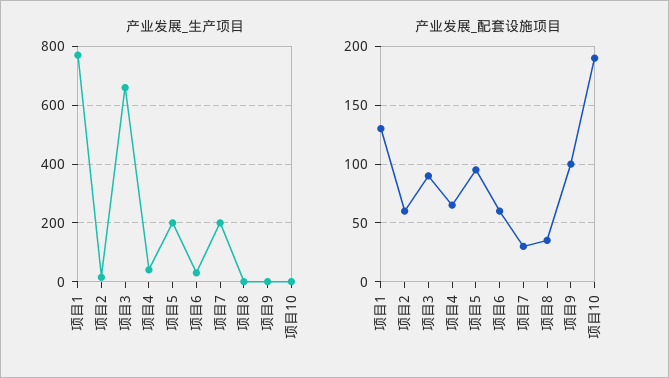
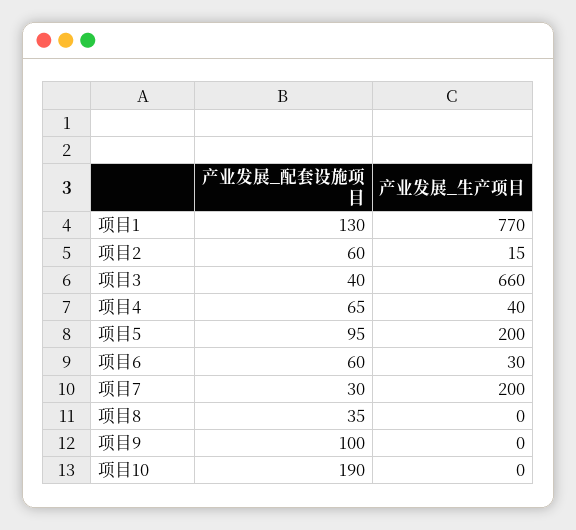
产业发展_配套设施项目, 项目3: 90 -> 40

